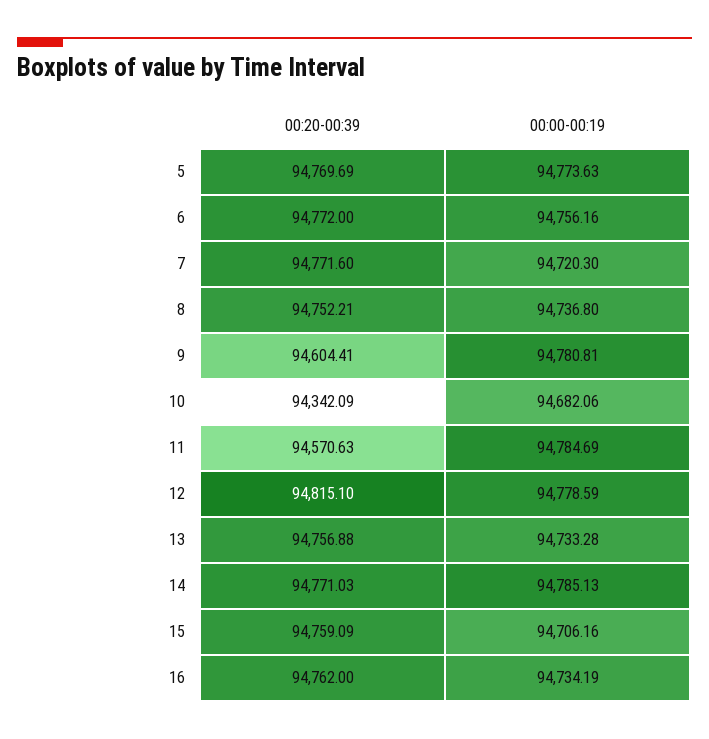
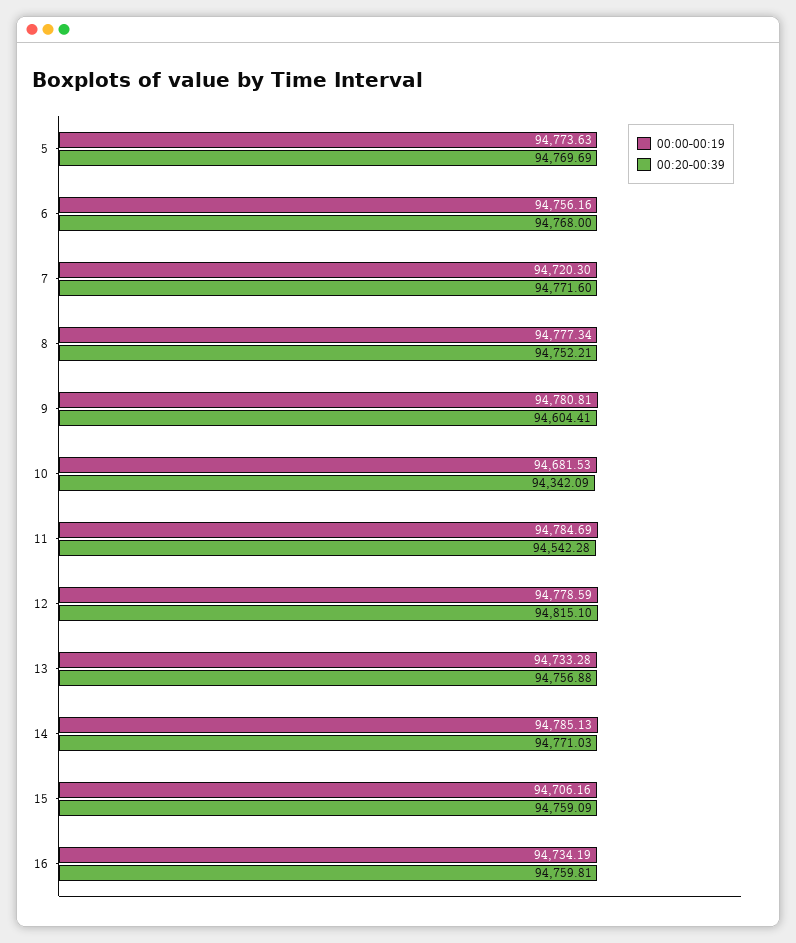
00:20-00:39, 6: 94772 -> 94768
00:00-00:19, 8: 94736.8 -> 94777.34
00:00-00:19, 10: 94682.06 -> 94681.53
00:20-00:39, 11: 94570.63 -> 94542.28
00:20-00:39, 16: 94762 -> 94759.81

